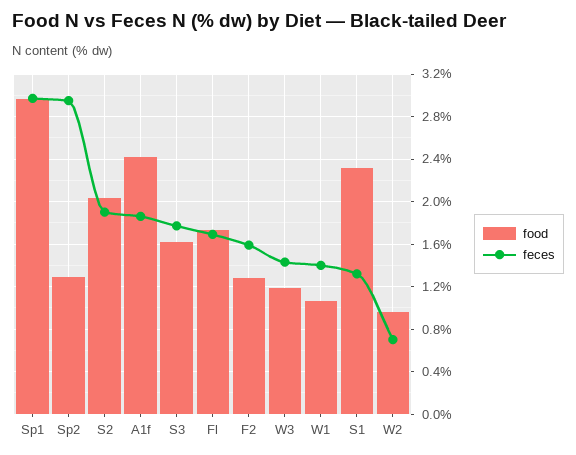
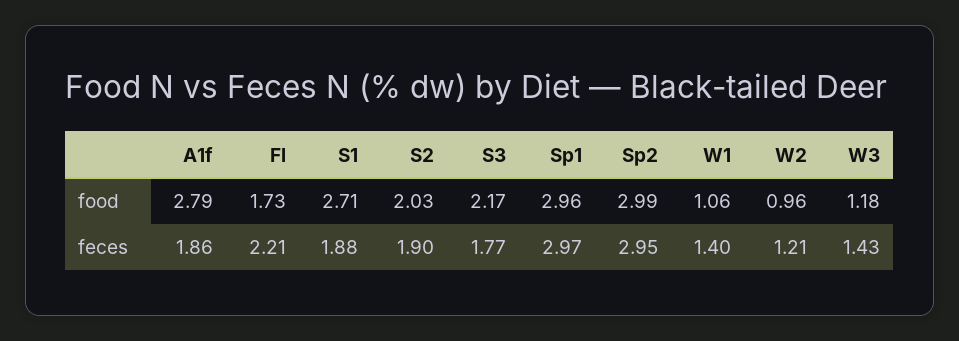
food, Sp2: 1.3 -> 2.99
food, A1f: 2.4 -> 2.79
food, S3: 1.6 -> 2.17
feces, Fl: 1.7 -> 2.21
food, F2: 1.3 -> none
feces, F2: 1.6 -> none
food, S1: 2.3 -> 2.71
feces, S1: 1.3 -> 1.88
feces, W2: 0.7 -> 1.21

